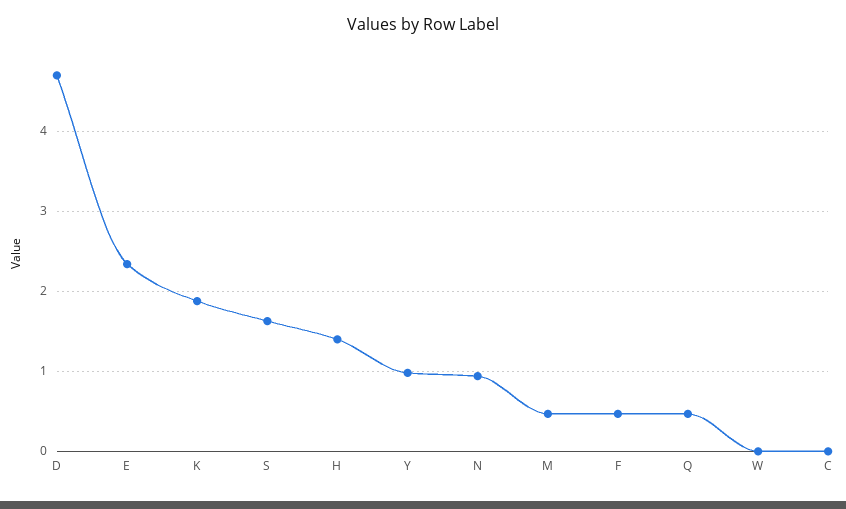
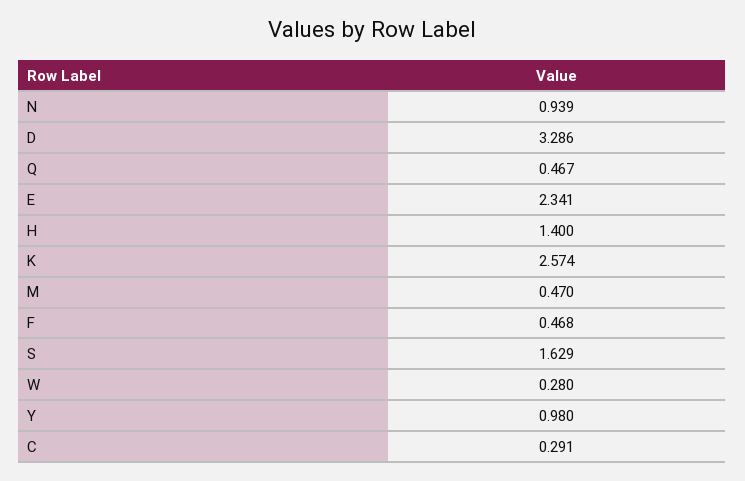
D: 4.7 -> 3.286
K: 1.9 -> 2.574
W: 0 -> 0.28
C: 0 -> 0.291

